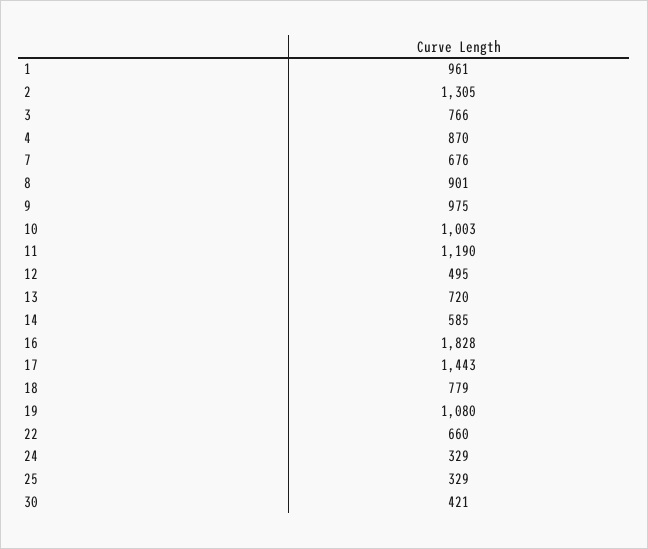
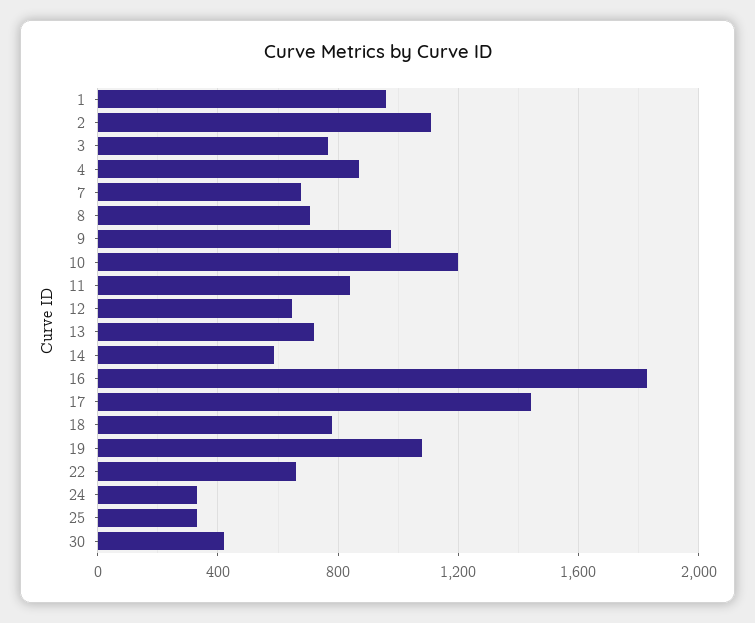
2: 1305 -> 1100
8: 901 -> 700
10: 1003 -> 1200
11: 1190 -> 850
12: 495 -> 650

